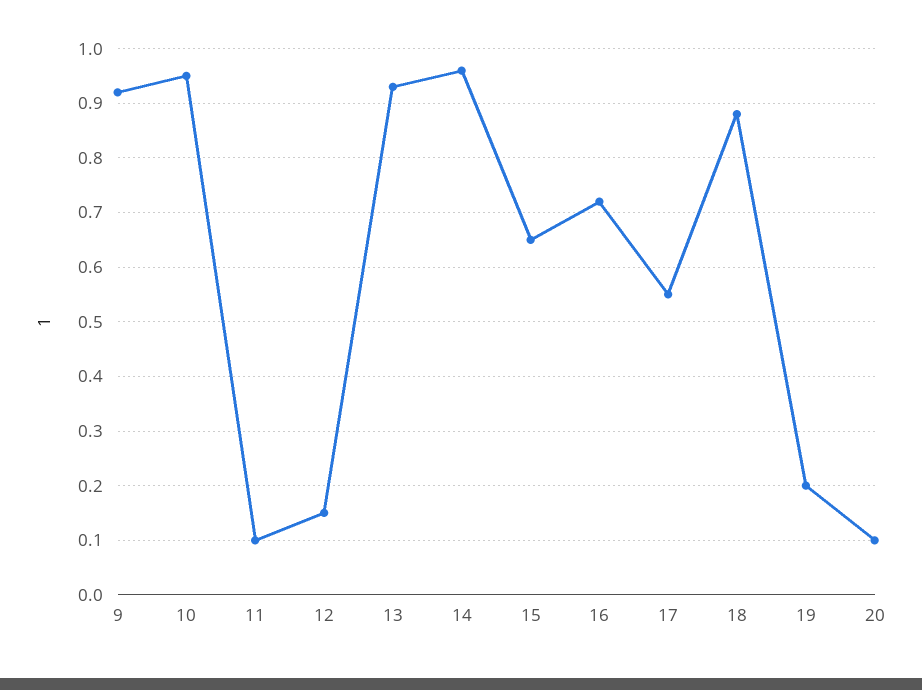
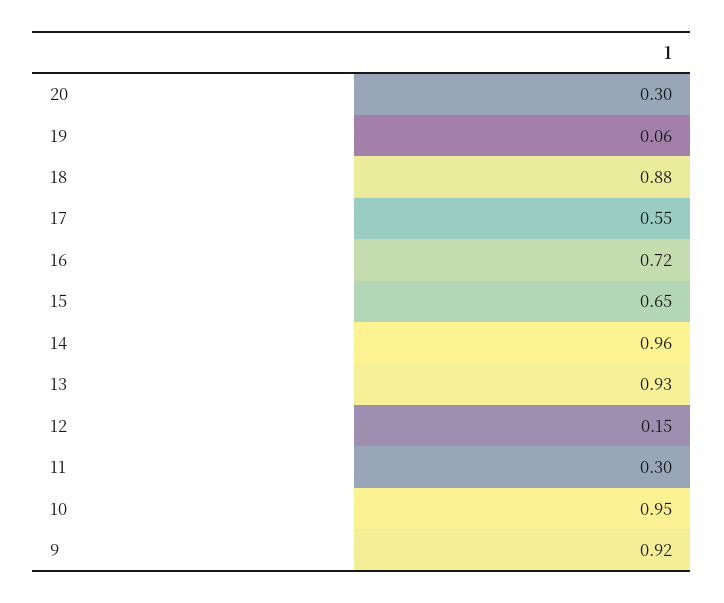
11: 0.1 -> 0.3
19: 0.2 -> 0.06
20: 0.1 -> 0.3

